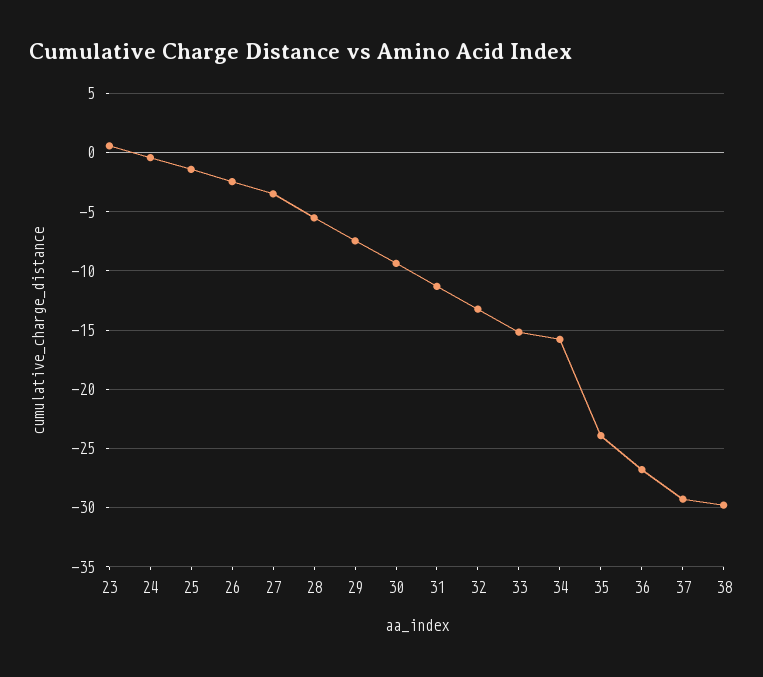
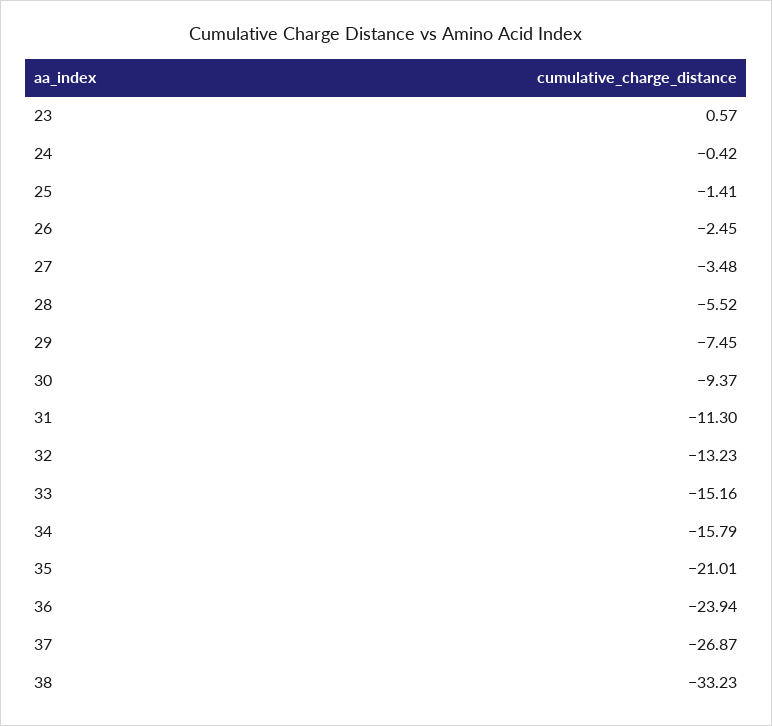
35: -24 -> -21.01
36: -27 -> -23.94
37: -29 -> -26.87
38: -30 -> -33.23

